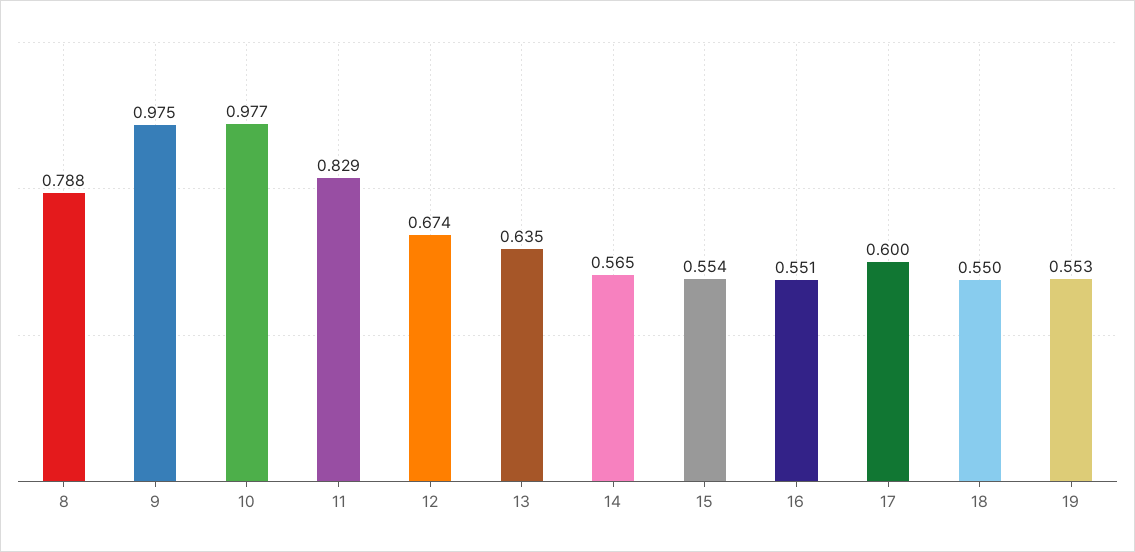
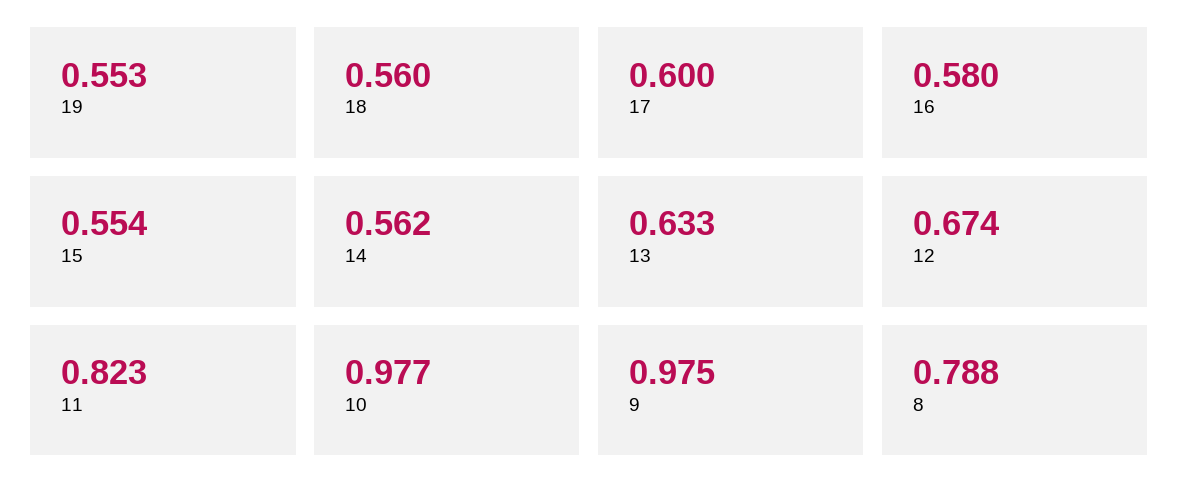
11: 0.829 -> 0.823
13: 0.635 -> 0.633
14: 0.565 -> 0.562
16: 0.551 -> 0.58
18: 0.55 -> 0.56

